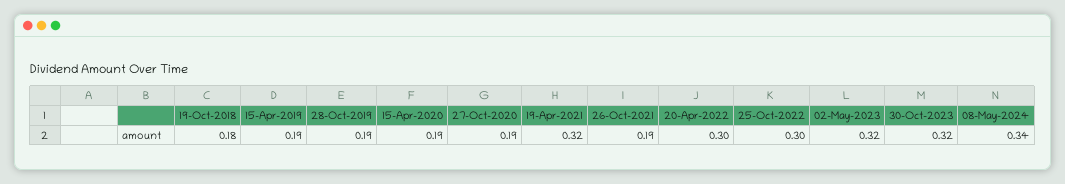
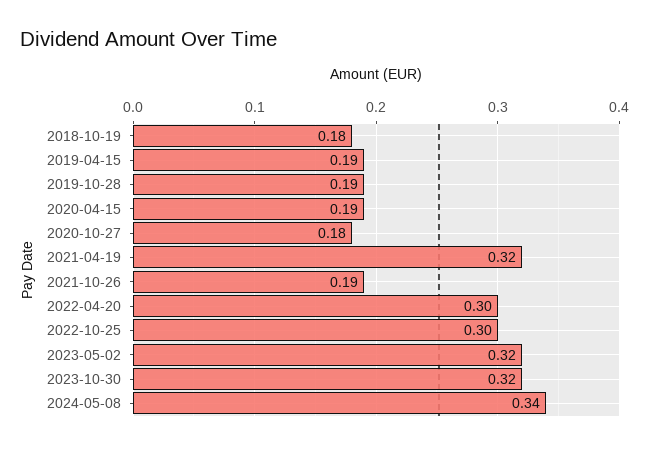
27-Oct-2020: 0.19 -> 0.18

